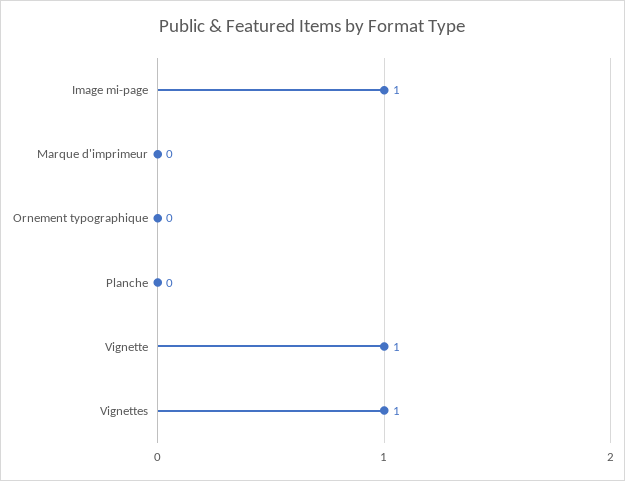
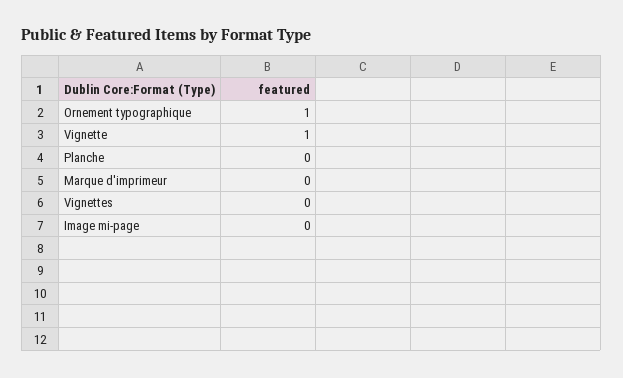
Image mi-page: 1 -> 0
Ornement typographique: 0 -> 1
Vignettes: 1 -> 0

